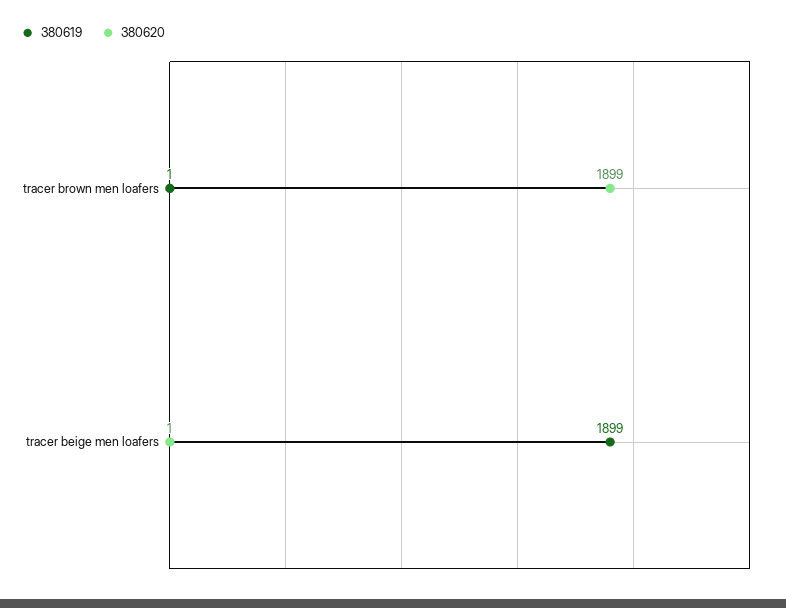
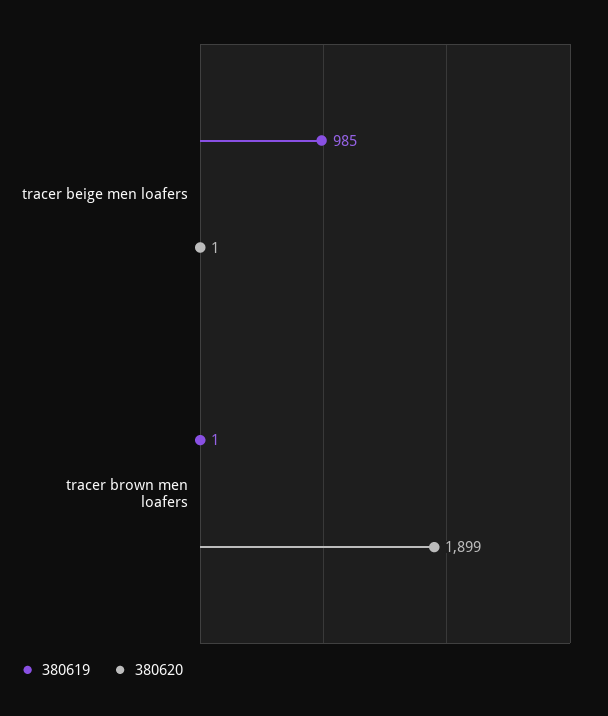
380619, tracer beige men loafers: 1899 -> 985

